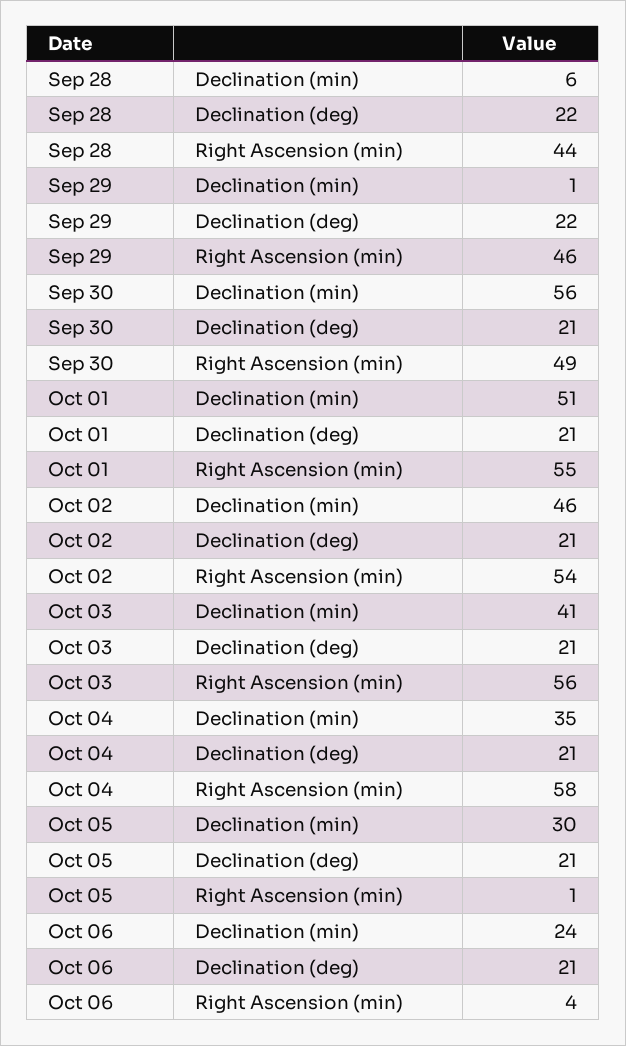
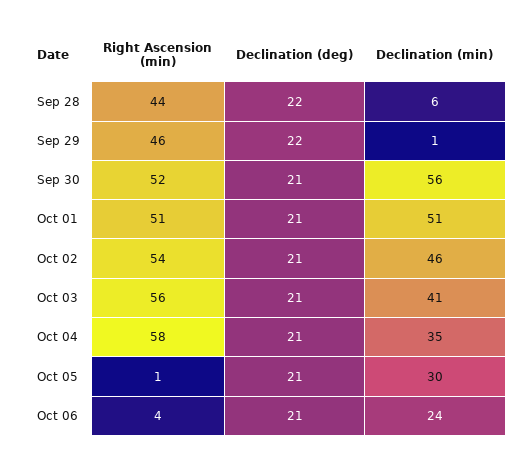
Sep 30, Right Ascension (min): 49 -> 52
Oct 01, Right Ascension (min): 55 -> 51

